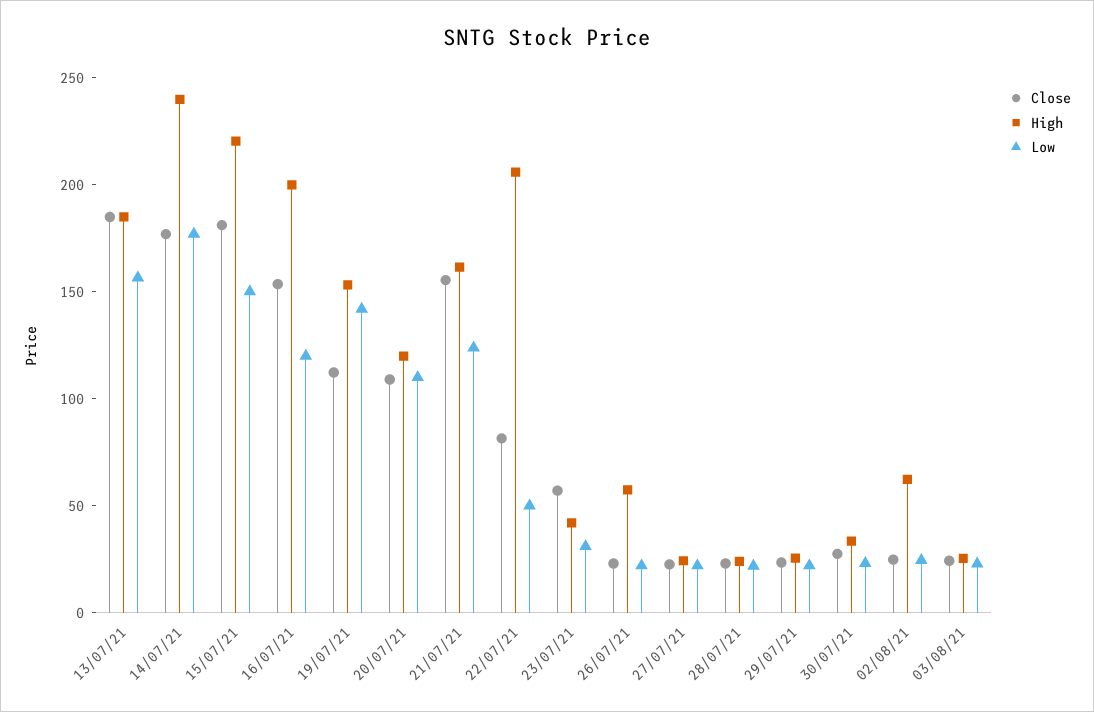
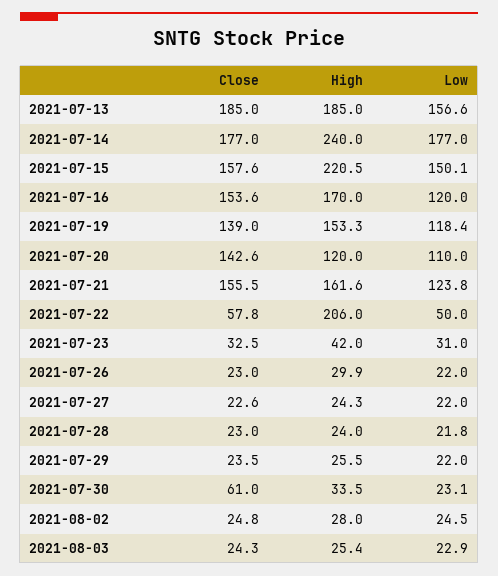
Close, 15/07/21: 180 -> 157.6
High, 16/07/21: 200 -> 170
Close, 19/07/21: 110 -> 139
Low, 19/07/21: 140 -> 118.4
Close, 20/07/21: 110 -> 142.6
Close, 22/07/21: 80 -> 57.8
Close, 23/07/21: 60 -> 32.5
High, 26/07/21: 60 -> 29.9
Close, 30/07/21: 30 -> 61
High, 02/08/21: 60 -> 28

